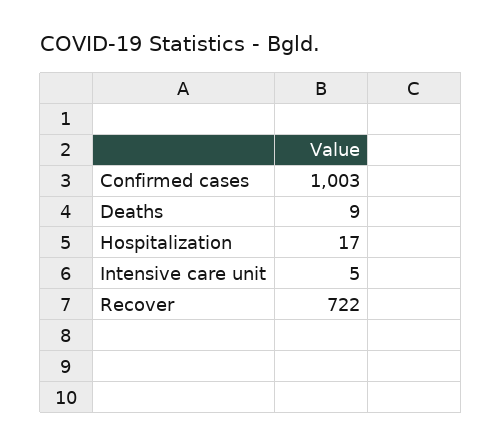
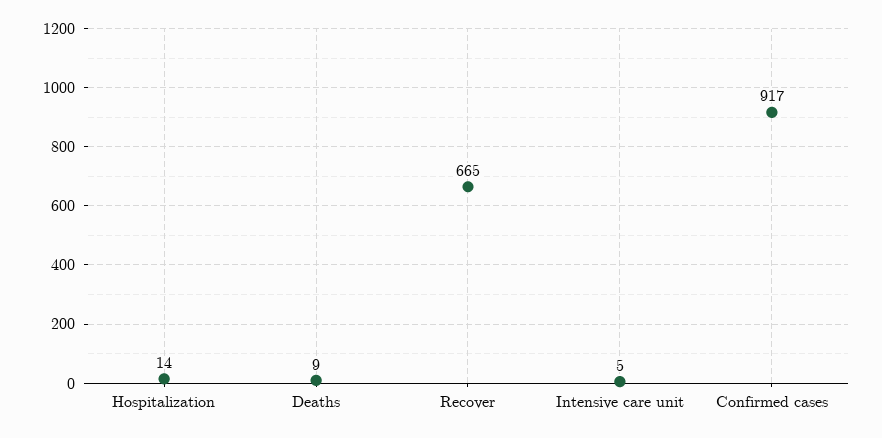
Confirmed cases: 1003 -> 917
Hospitalization: 17 -> 14
Recover: 722 -> 665

